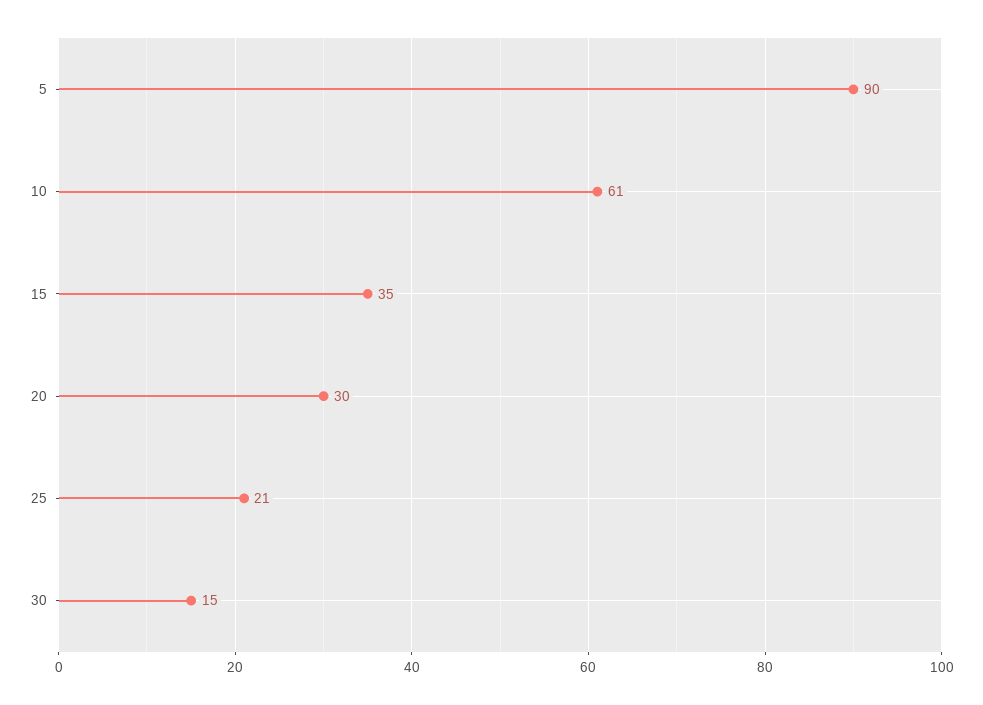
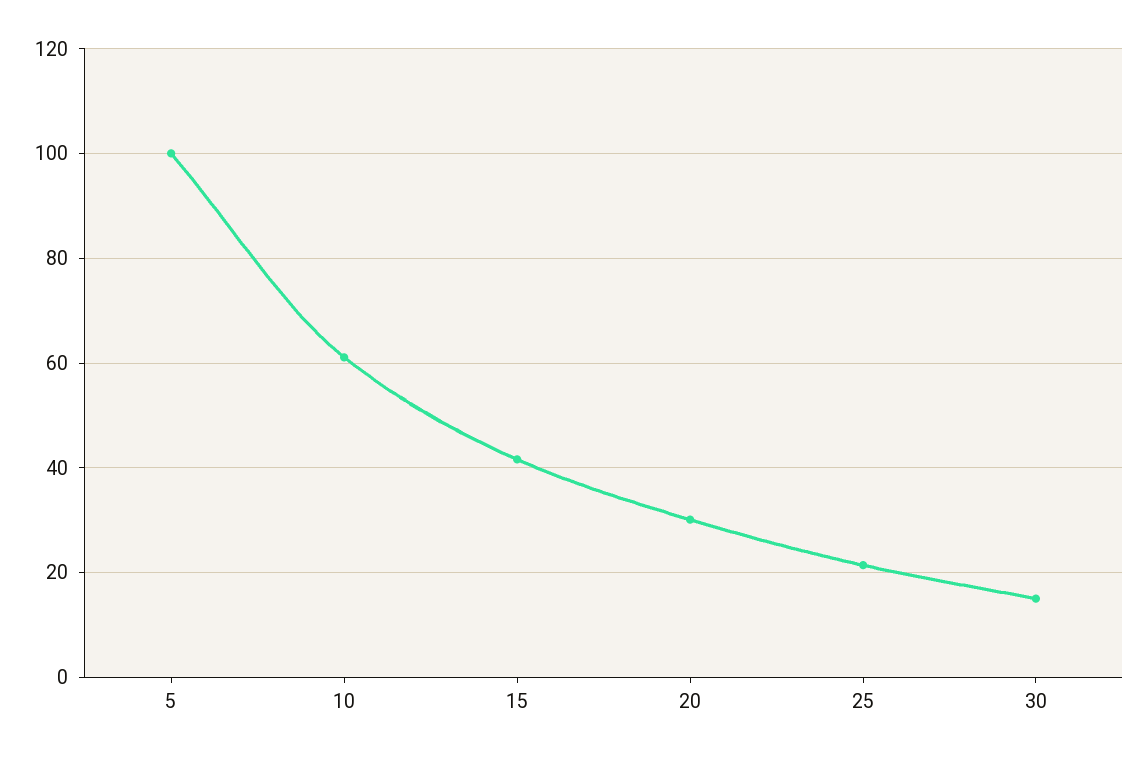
5: 90 -> 100
15: 35 -> 42

